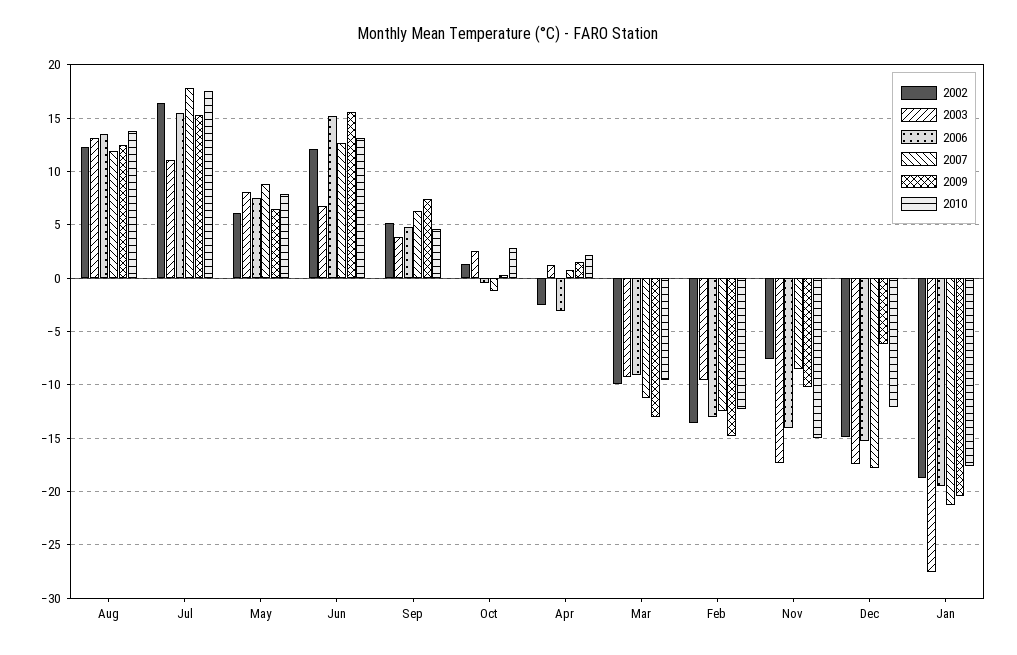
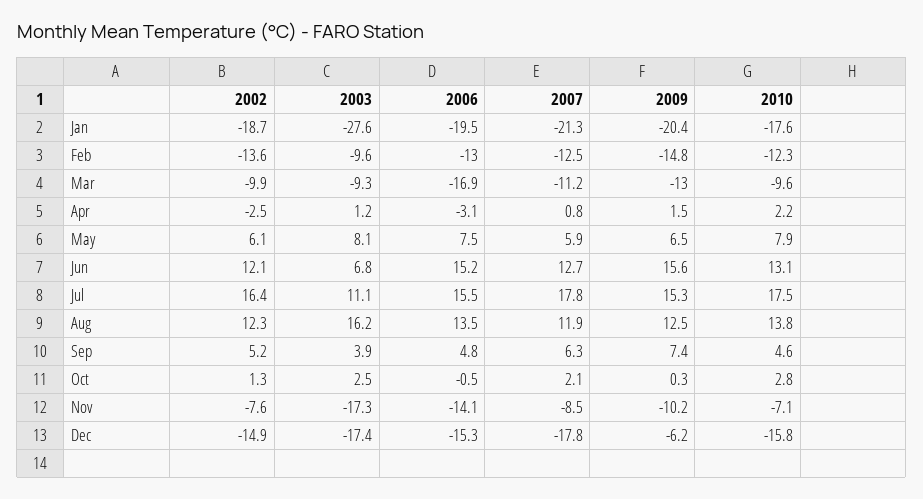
2003, Aug: 13 -> 16.2
2007, May: 9 -> 5.9
2007, Oct: -1 -> 2.1
2006, Mar: -9 -> -16.9
2010, Nov: -15 -> -7.1
2010, Dec: -12 -> -15.8

